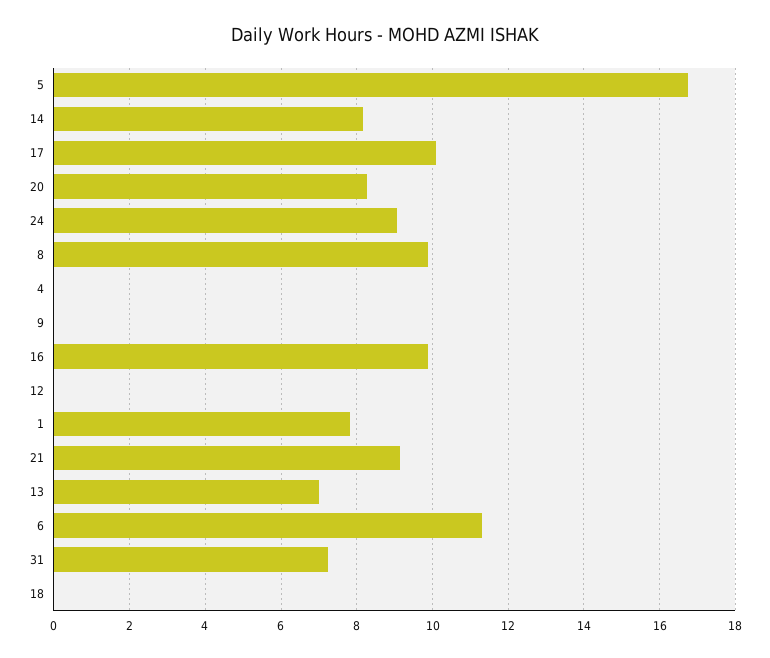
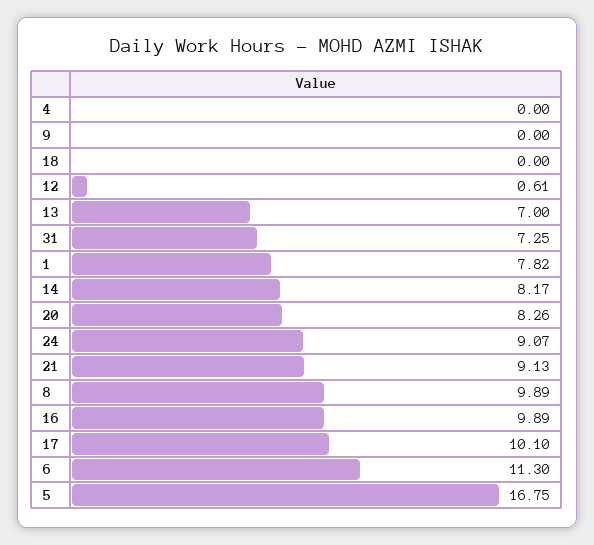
12: 0 -> 0.61

